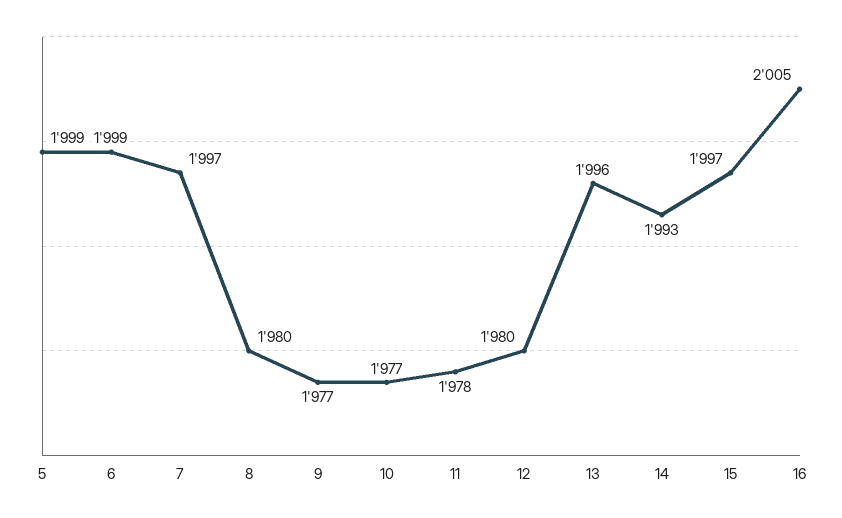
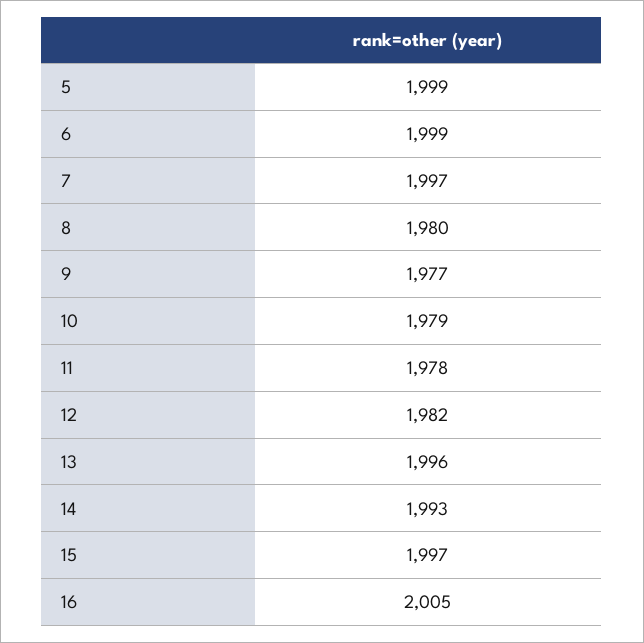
10: 1977 -> 1979
12: 1980 -> 1982

